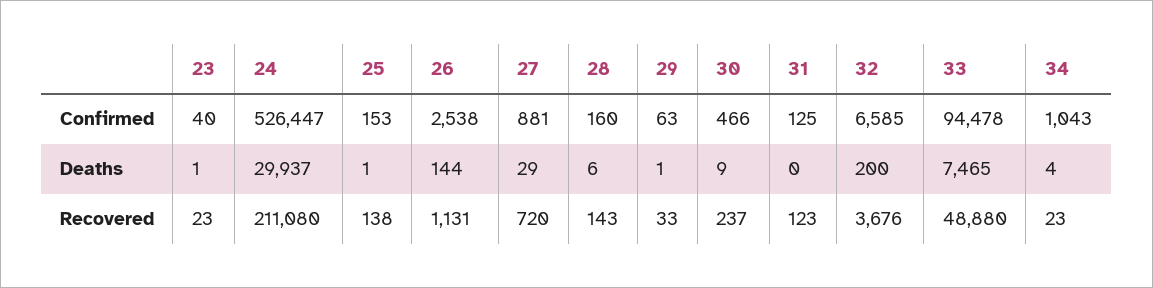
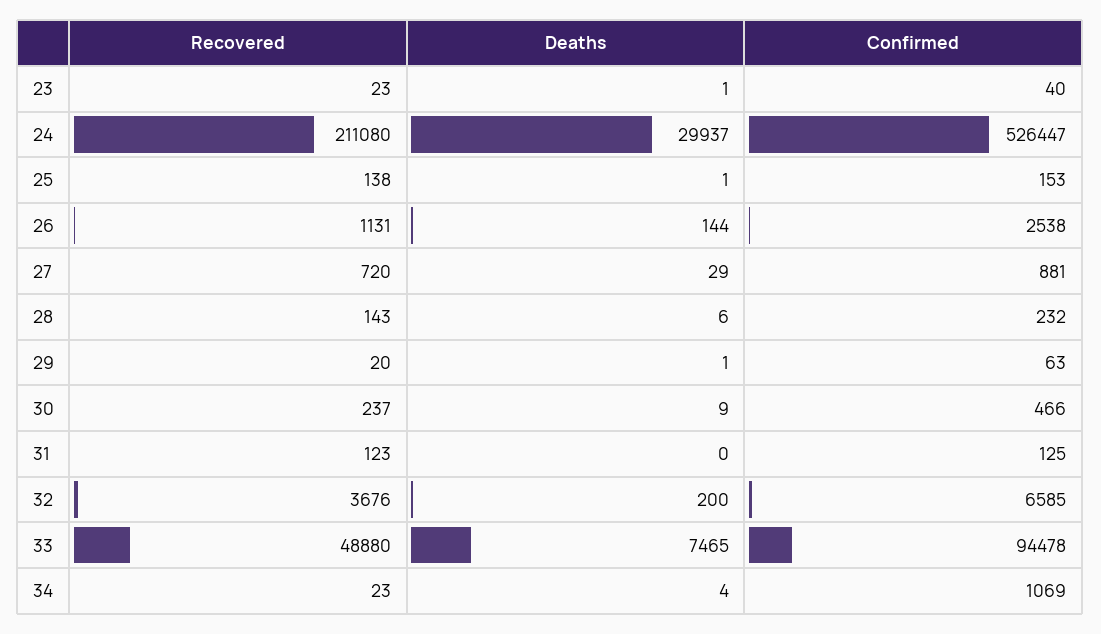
28, Confirmed: 160 -> 232
34, Confirmed: 1043 -> 1069
29, Recovered: 33 -> 20

